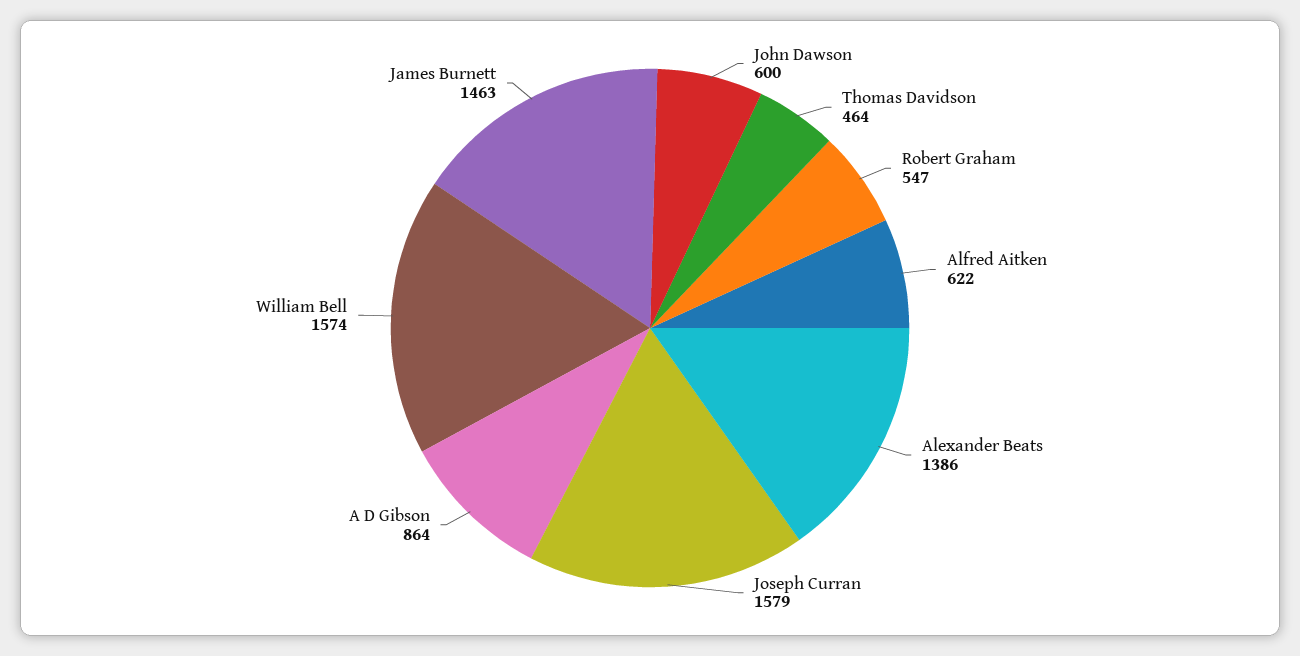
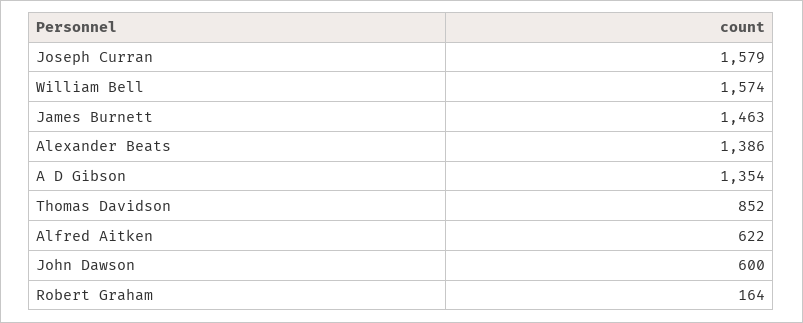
Thomas Davidson: 464 -> 852
Robert Graham: 547 -> 164
A D Gibson: 864 -> 1354

